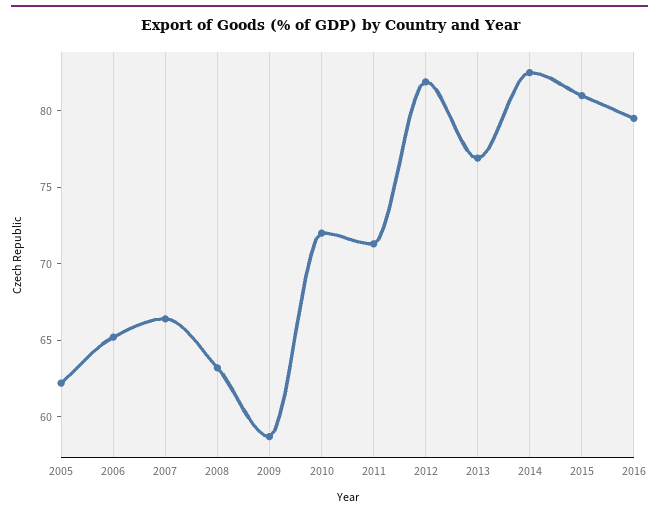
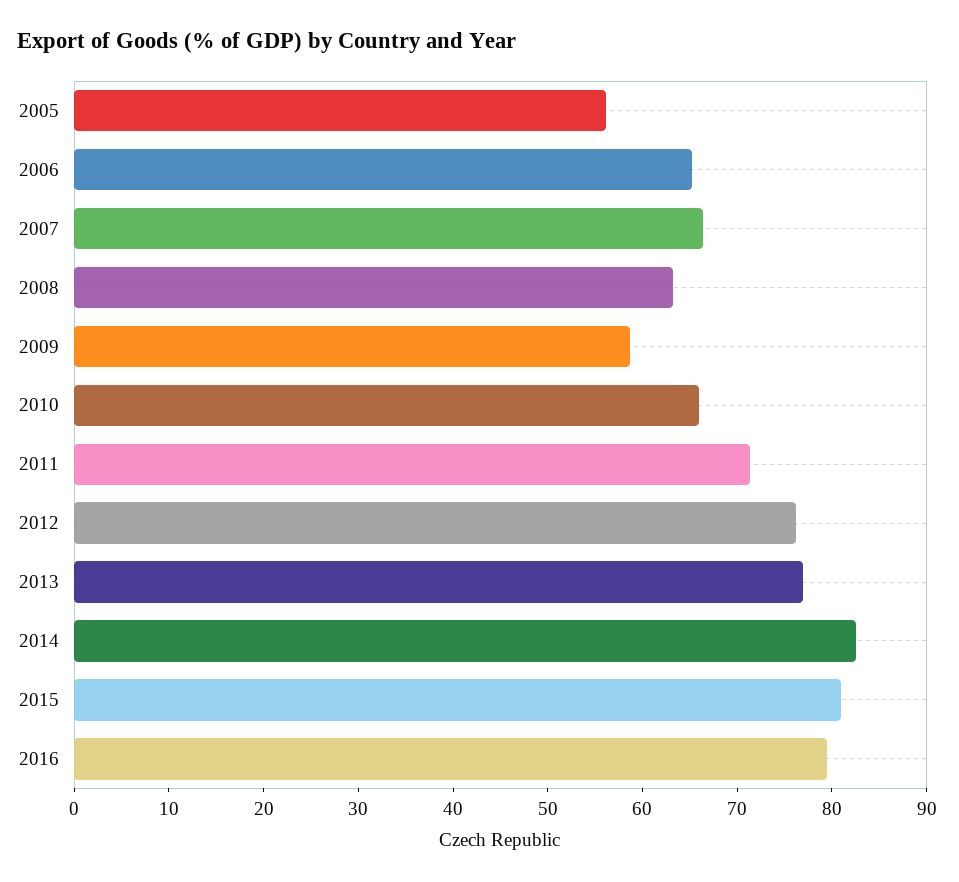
2005: 62 -> 56
2010: 72 -> 66
2012: 82 -> 76

